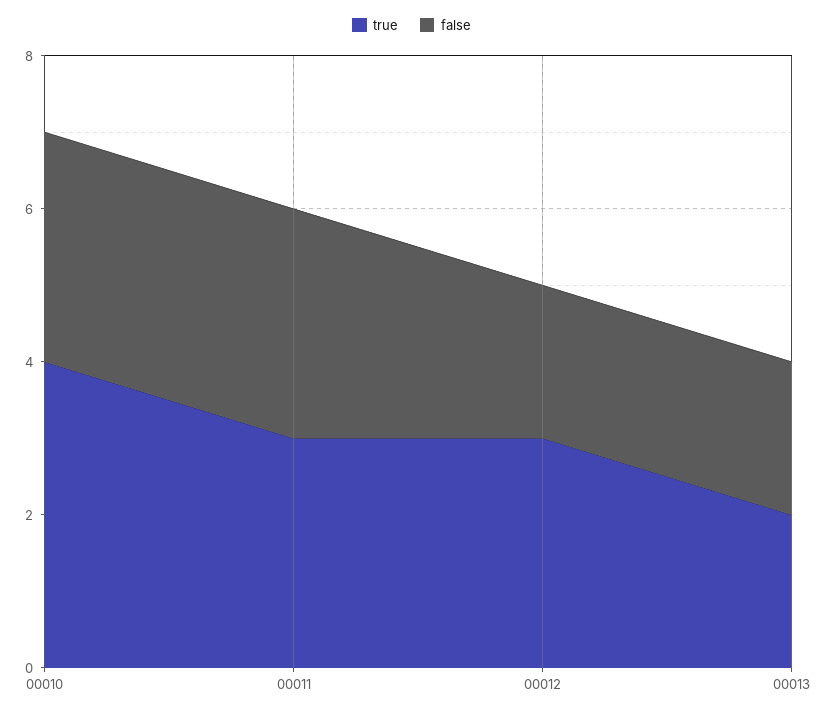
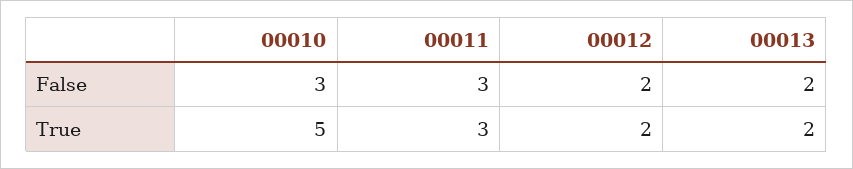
true, 00010: 4 -> 5
true, 00012: 3 -> 2

